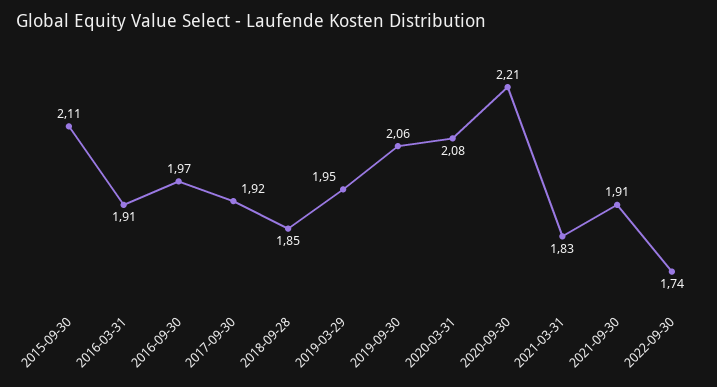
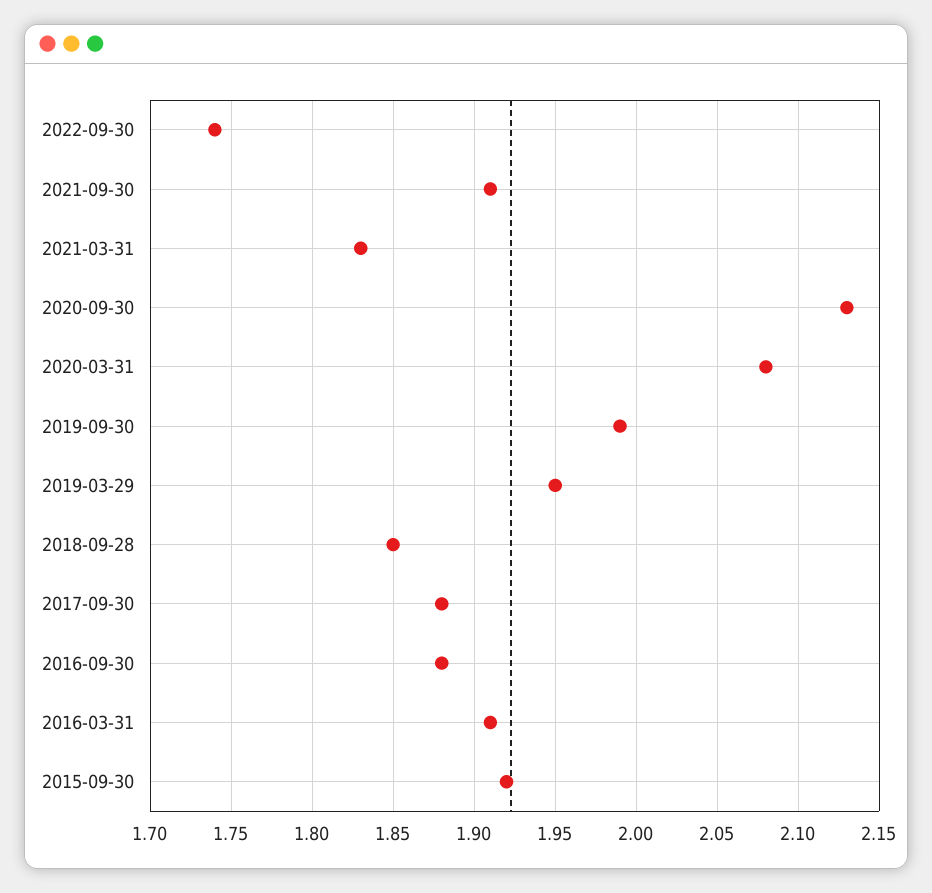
2015-09-30: 2.11 -> 1.92
2016-09-30: 1.97 -> 1.88
2017-09-30: 1.92 -> 1.88
2019-09-30: 2.06 -> 1.99
2020-09-30: 2.21 -> 2.13

